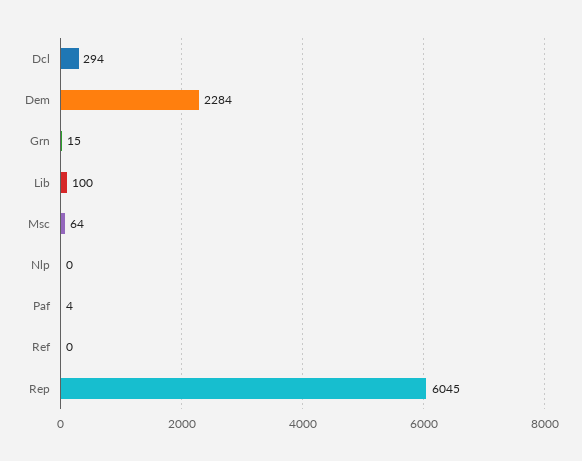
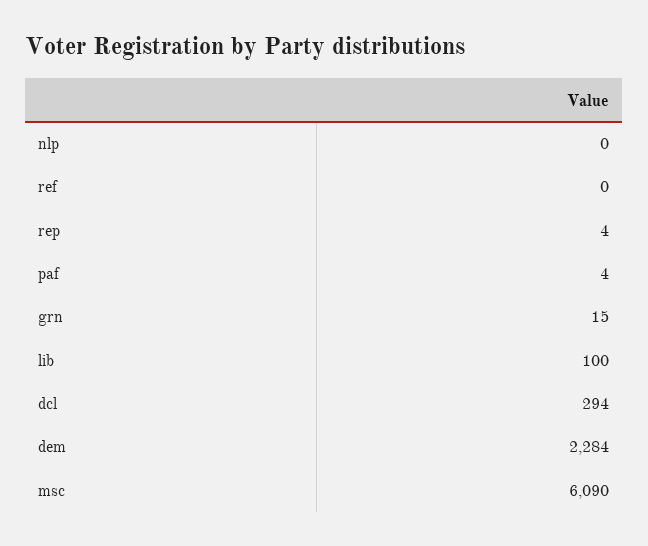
Msc: 64 -> 6090
Rep: 6045 -> 4

